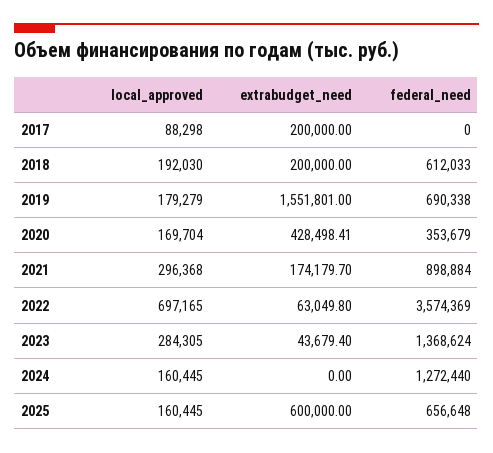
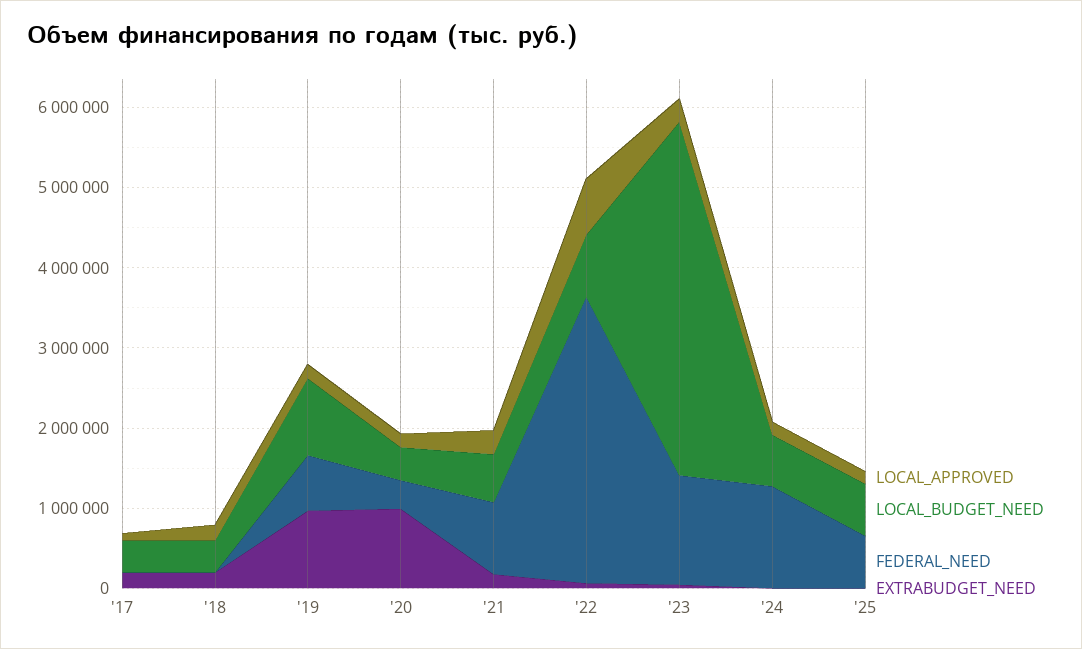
federal_need, 2018: 612033 -> 0
extrabudget_need, 2019: 1551801 -> 1000000
extrabudget_need, 2020: 428498.41 -> 1000000
extrabudget_need, 2025: 600000 -> 0
LOCAL_BUDGET_NEED, 2017: none -> 400000
LOCAL_BUDGET_NEED, 2018: none -> 400000
LOCAL_BUDGET_NEED, 2019: none -> 1000000
LOCAL_BUDGET_NEED, 2020: none -> 400000
LOCAL_BUDGET_NEED, 2021: none -> 600000
LOCAL_BUDGET_NEED, 2022: none -> 800000
LOCAL_BUDGET_NEED, 2023: none -> 4400000
LOCAL_BUDGET_NEED, 2024: none -> 600000
LOCAL_BUDGET_NEED, 2025: none -> 600000

